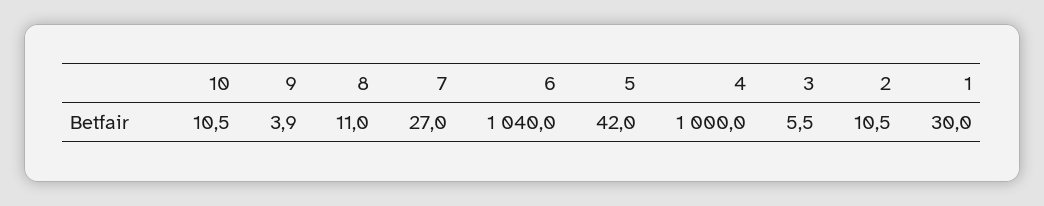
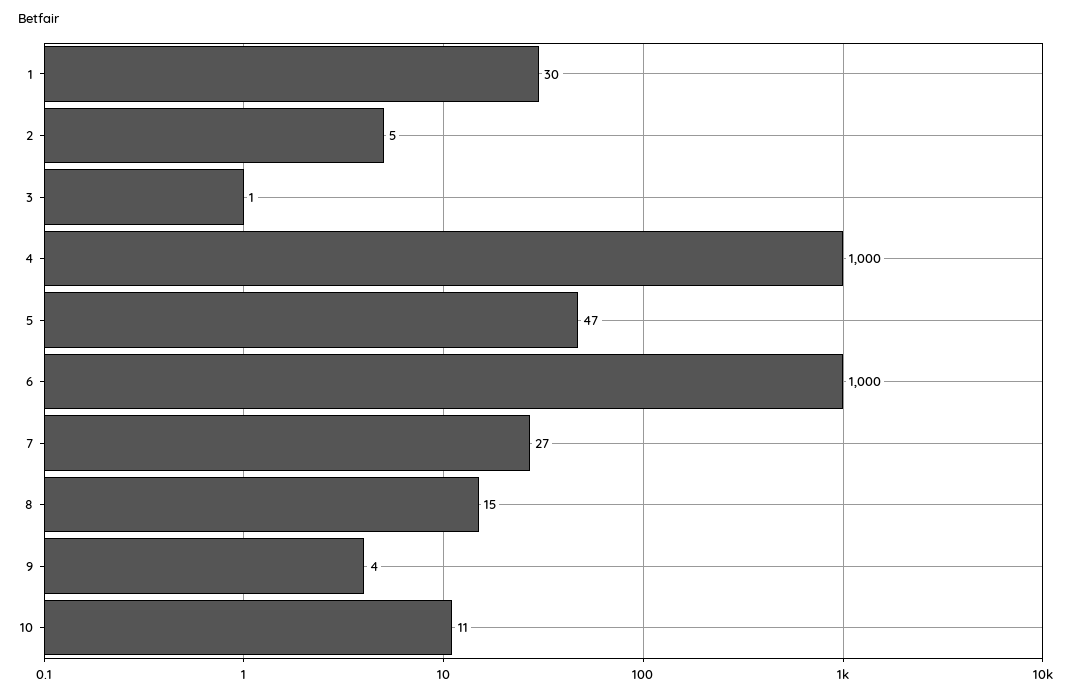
8: 11 -> 15
6: 1040 -> 1000
5: 42 -> 47
3: 5.5 -> 1
2: 10.5 -> 5

